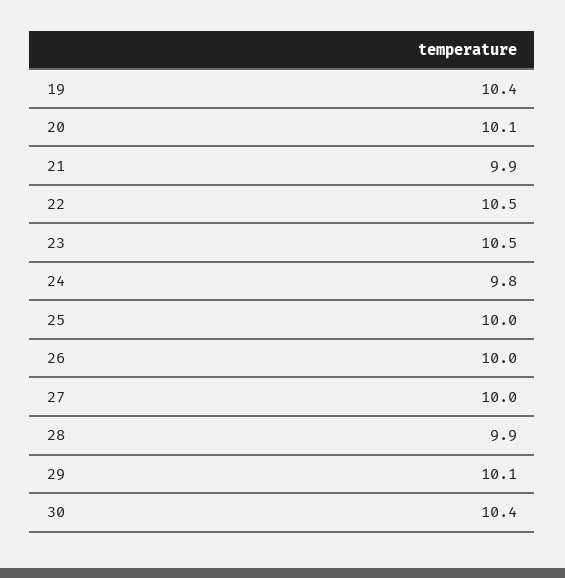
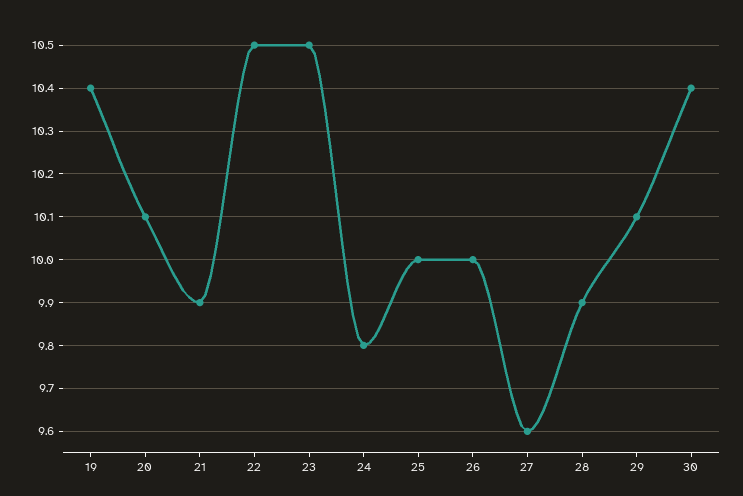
27: 10 -> 9.6

